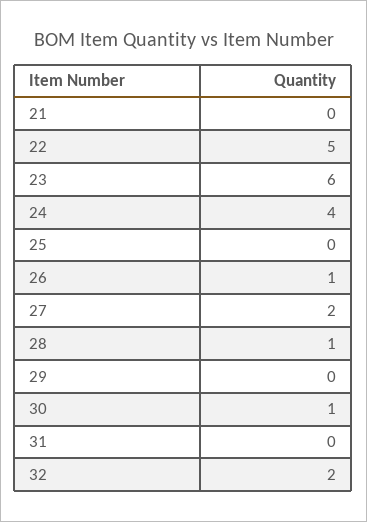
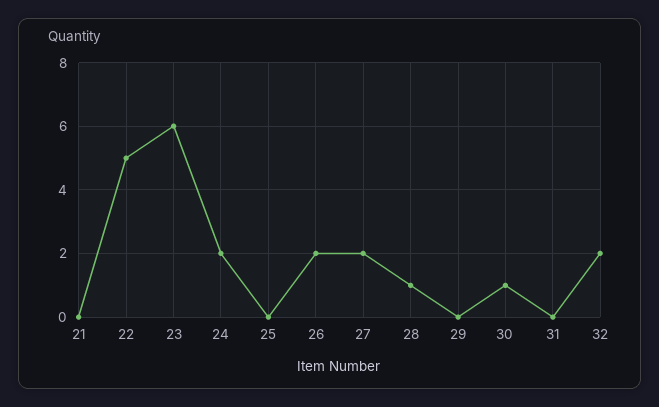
24: 4 -> 2
26: 1 -> 2

